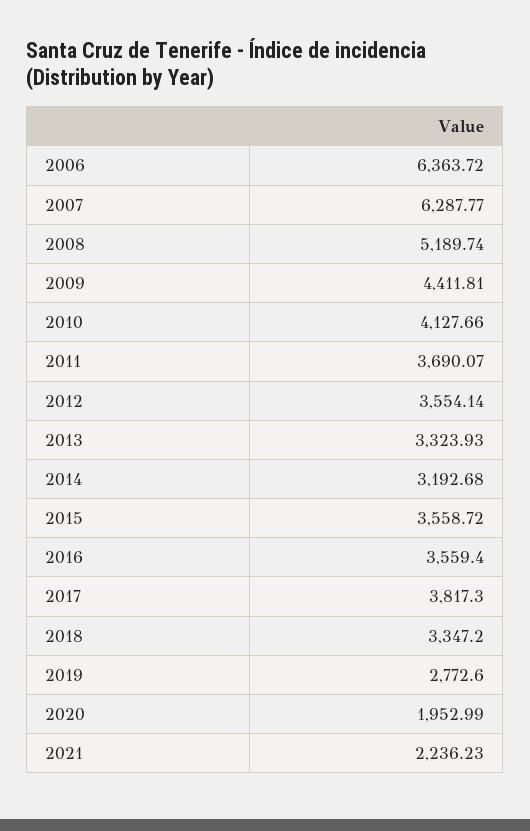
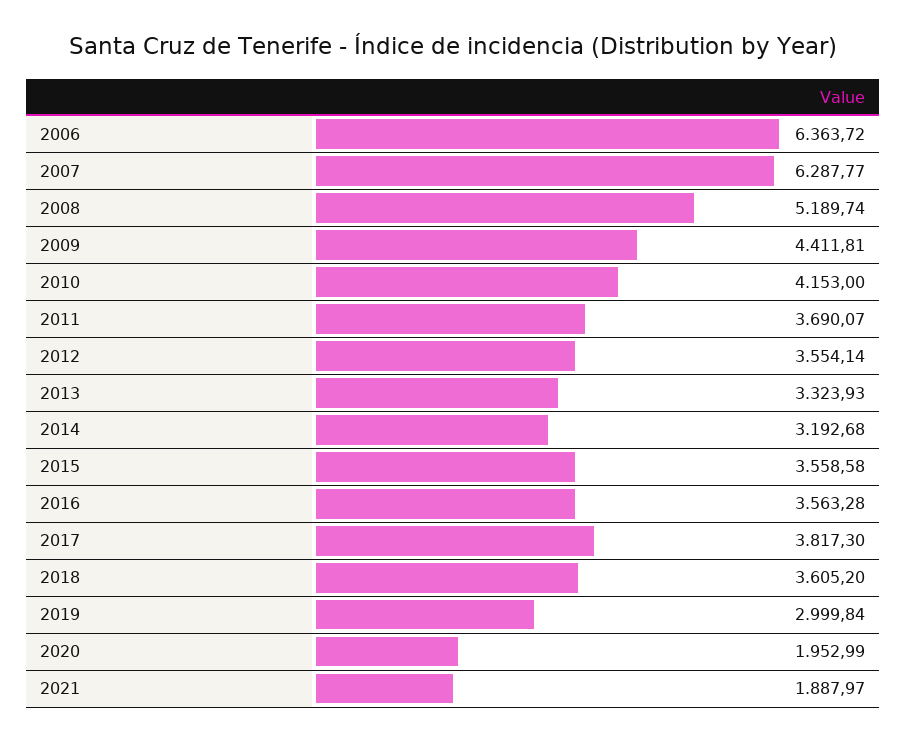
2010: 4127.66 -> 4153
2015: 3558.72 -> 3558.58
2016: 3559.4 -> 3563.28
2018: 3347.2 -> 3605.2
2019: 2772.6 -> 2999.84
2021: 2236.23 -> 1887.97

